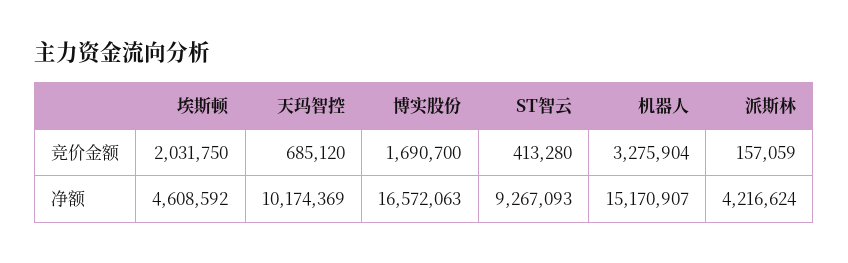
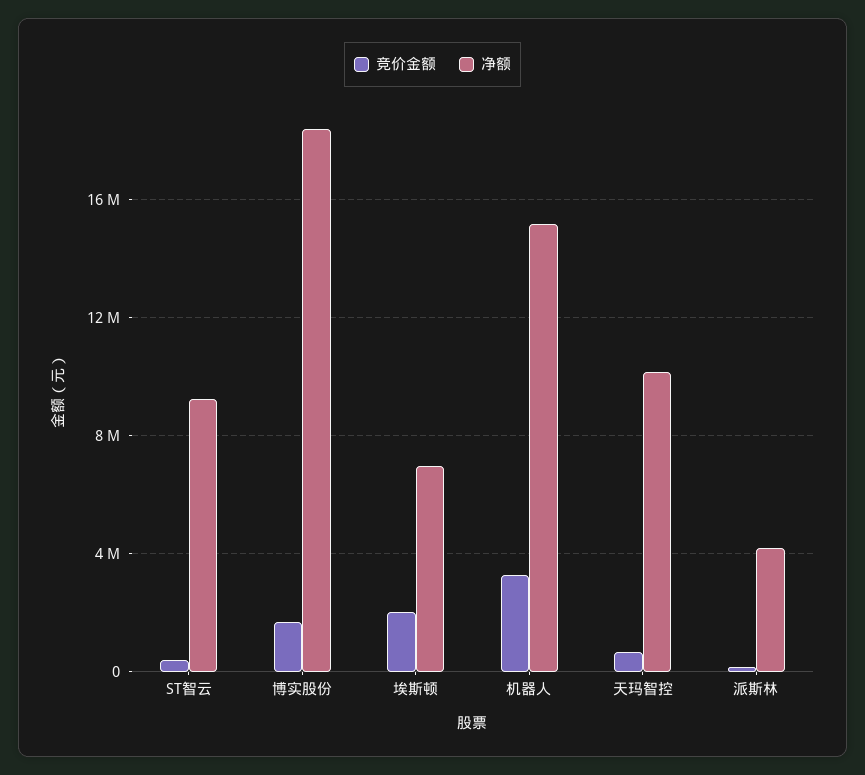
净额, 埃斯顿: 4608592 -> 7000000
净额, 博实股份: 16572063 -> 18500000

